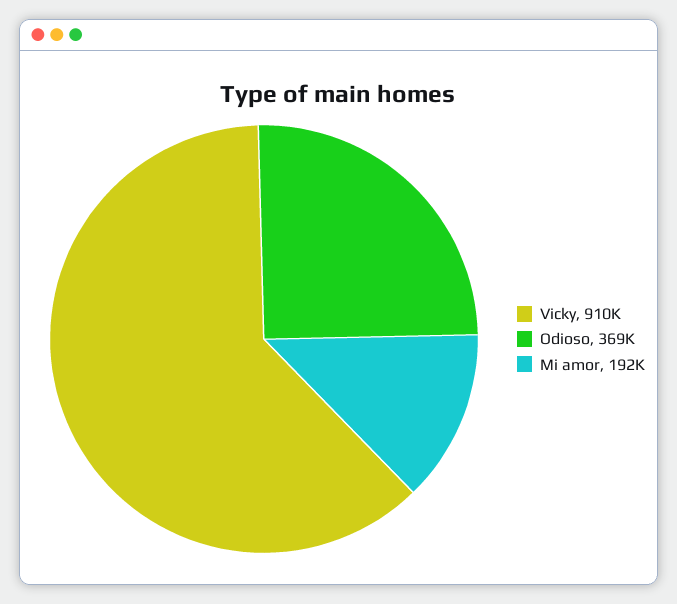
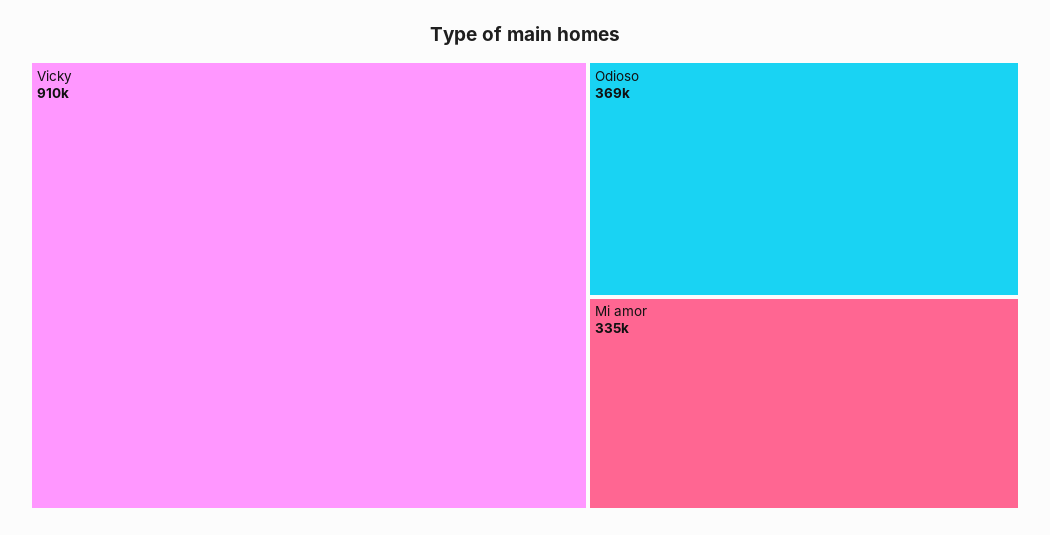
Mi amor: 192000 -> 335000

